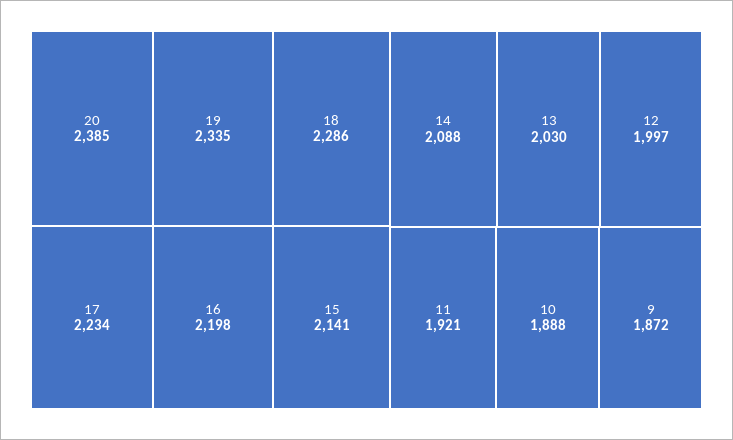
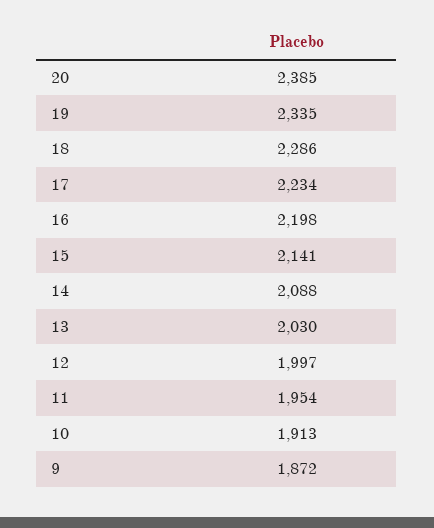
11: 1921 -> 1954
10: 1888 -> 1913

